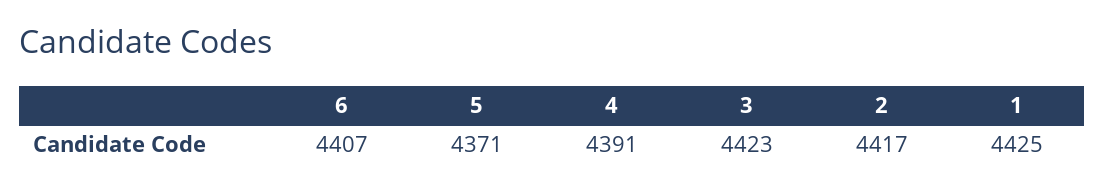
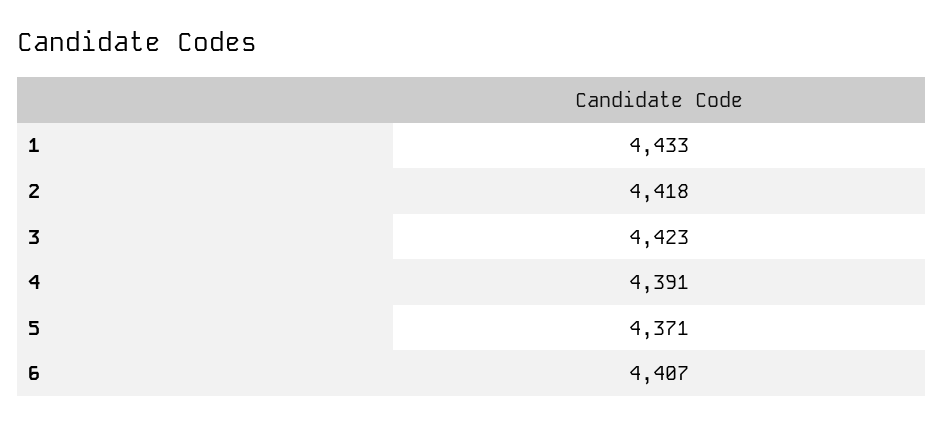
2: 4417 -> 4418
1: 4425 -> 4433

